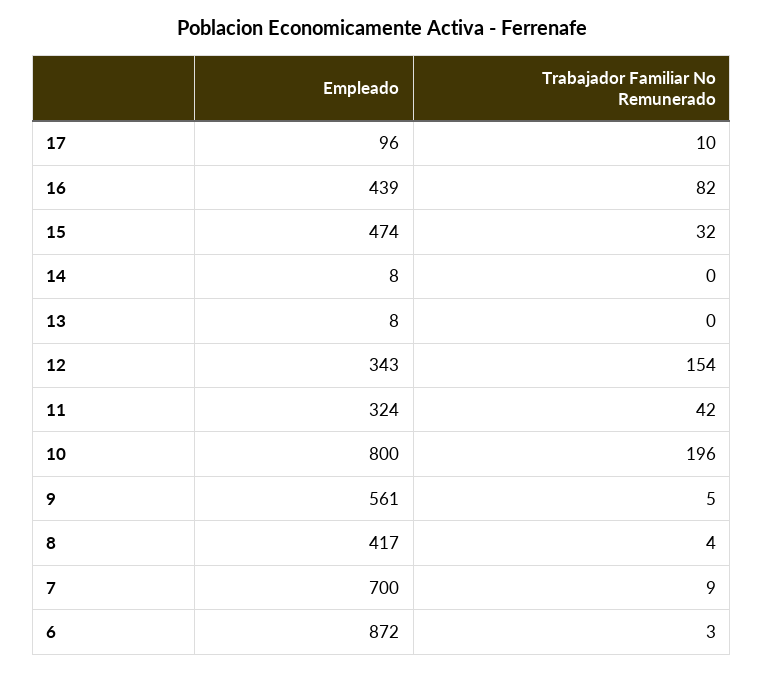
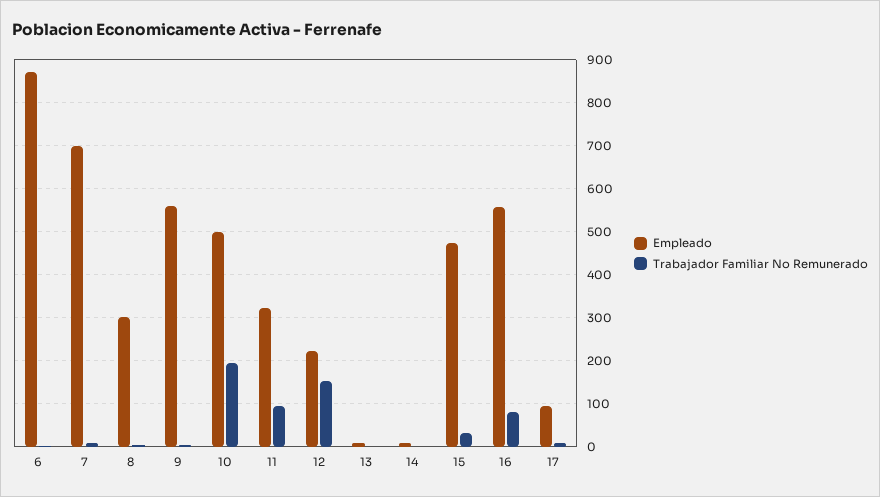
Empleado, 16: 439 -> 560
Empleado, 12: 343 -> 220
Trabajador Familiar No Remunerado, 11: 42 -> 100
Empleado, 10: 800 -> 500
Empleado, 8: 417 -> 300

